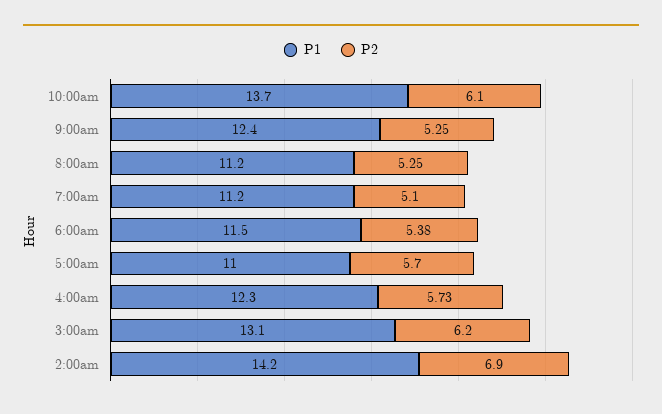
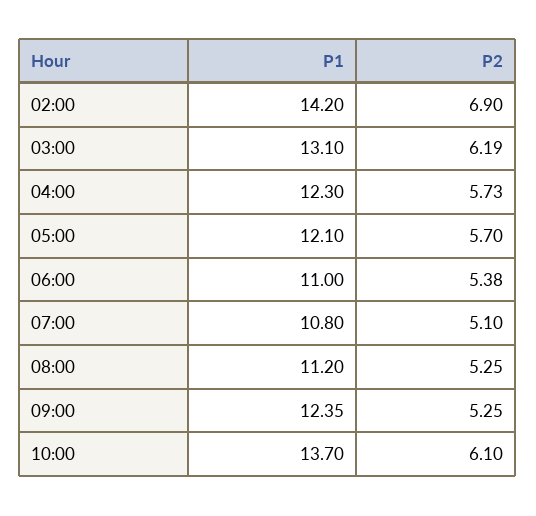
P1, 7:00am: 11.2 -> 10.8
P1, 6:00am: 11.5 -> 11
P1, 5:00am: 11 -> 12.1
P2, 3:00am: 6.2 -> 6.19

